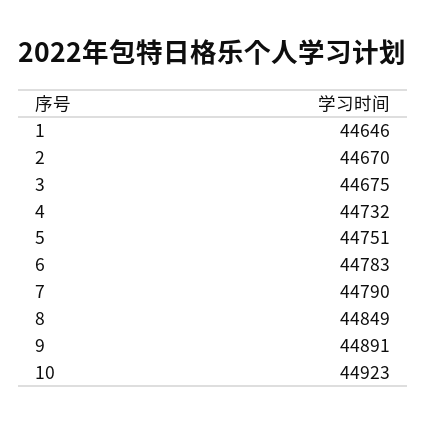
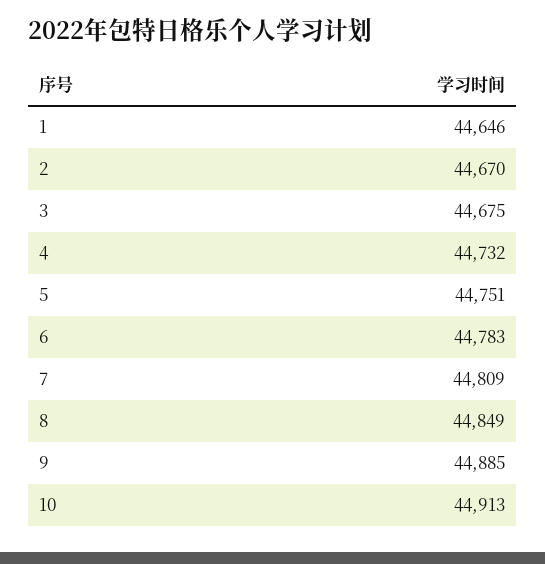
7: 44790 -> 44809
9: 44891 -> 44885
10: 44923 -> 44913

